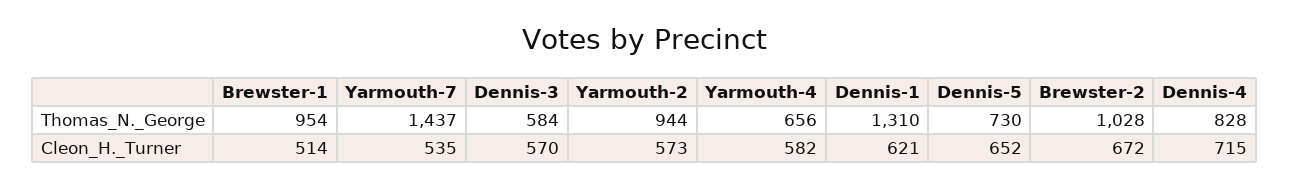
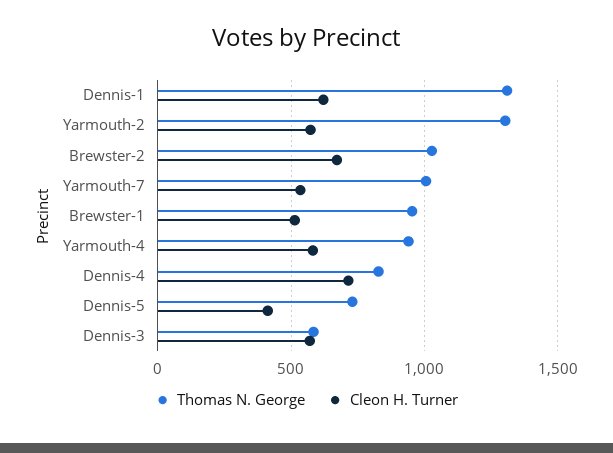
Thomas_N._George, Yarmouth-7: 1437 -> 1000
Thomas_N._George, Yarmouth-2: 944 -> 1300
Thomas_N._George, Yarmouth-4: 656 -> 950
Cleon_H._Turner, Dennis-5: 652 -> 400

